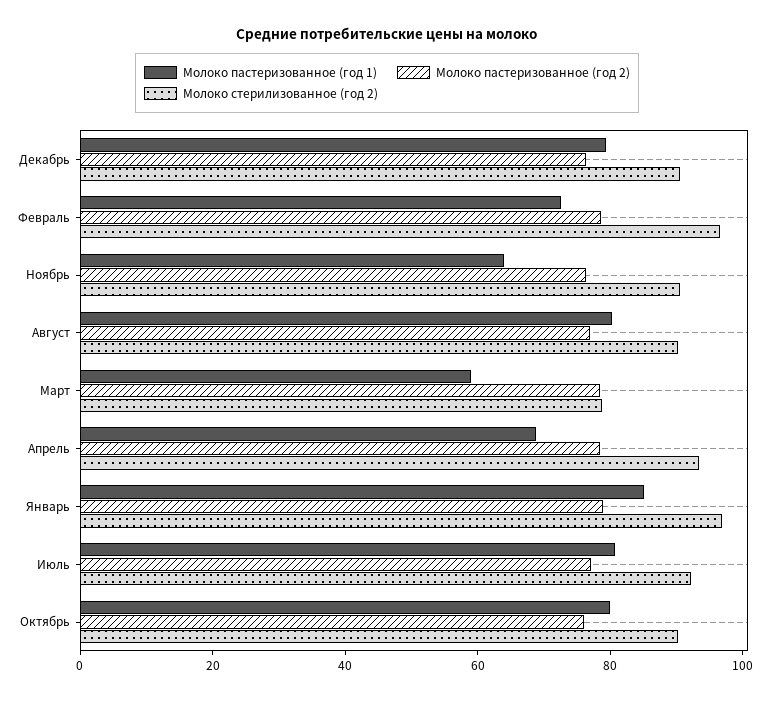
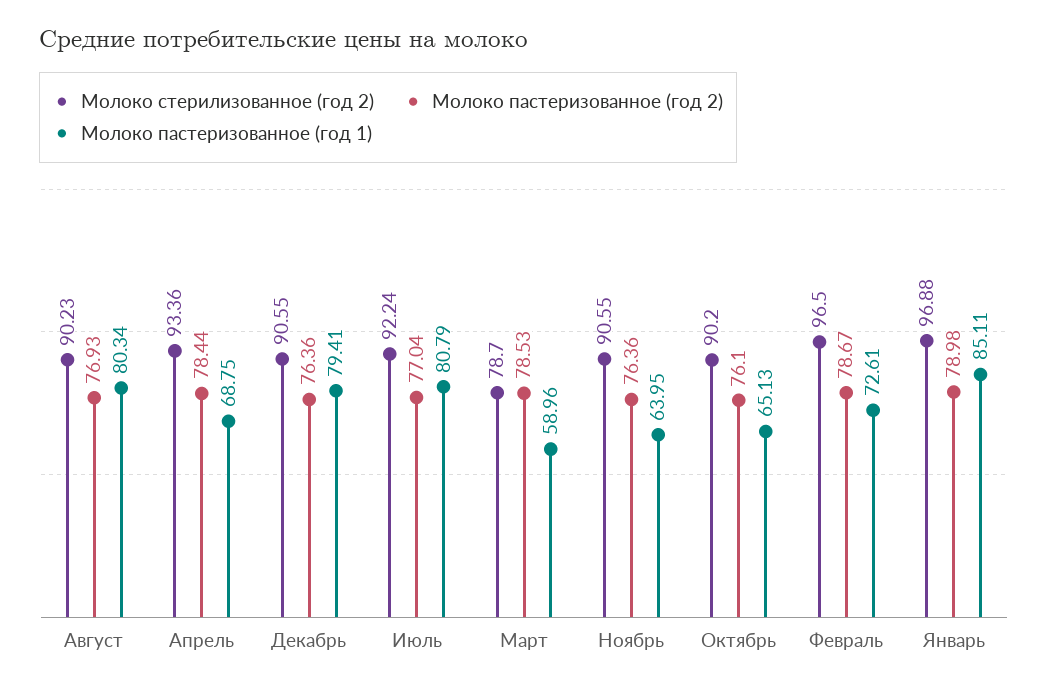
Молоко пастеризованное (год 1), Октябрь: 80 -> 65.13

